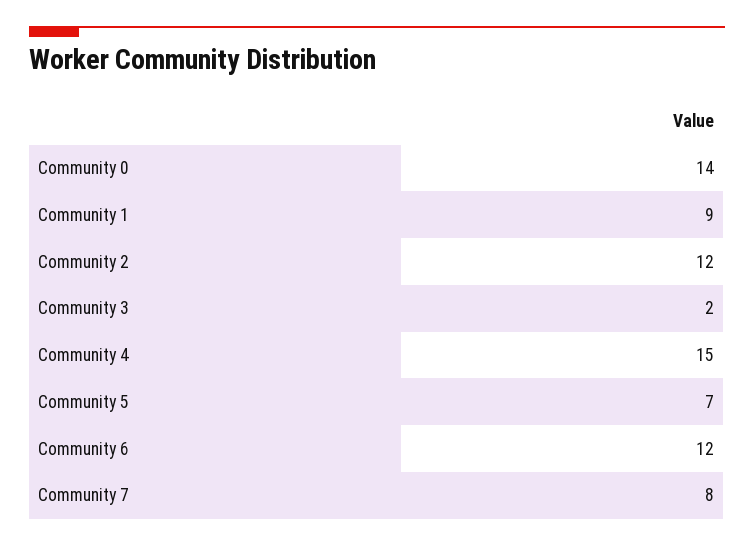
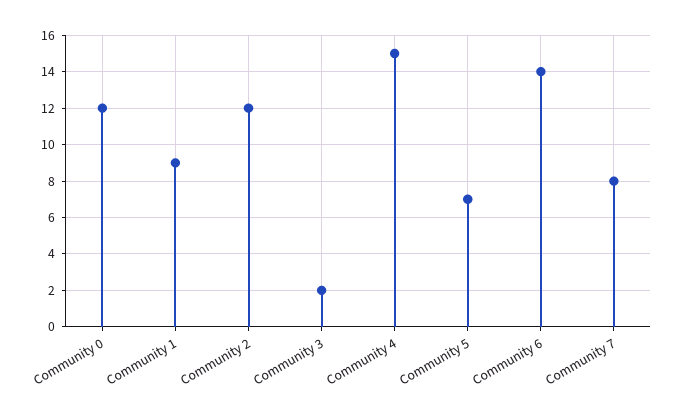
Community 0: 14 -> 12
Community 6: 12 -> 14

